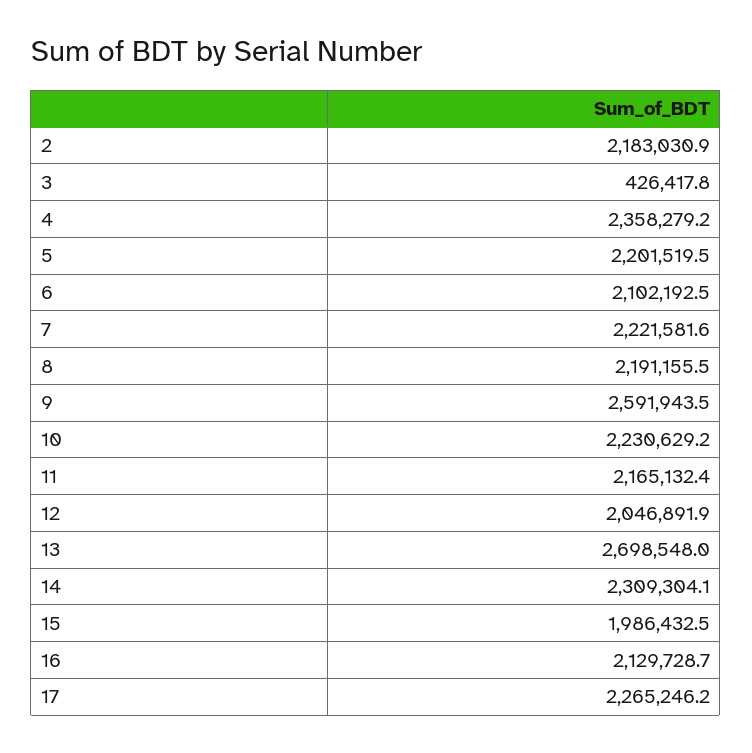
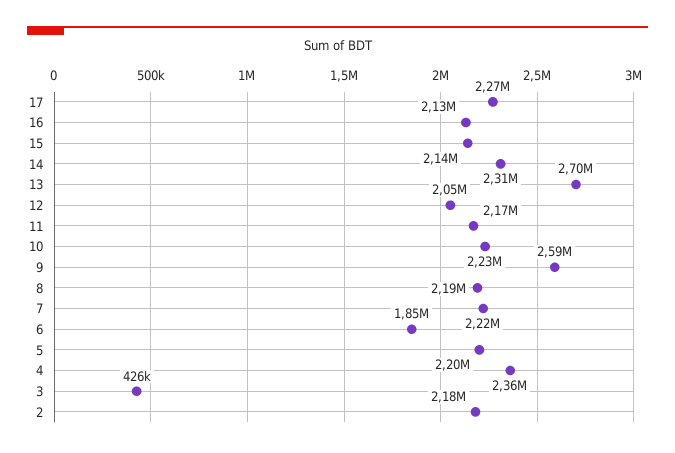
6: 2102192.5 -> 1850000
15: 1986432.5 -> 2140000

